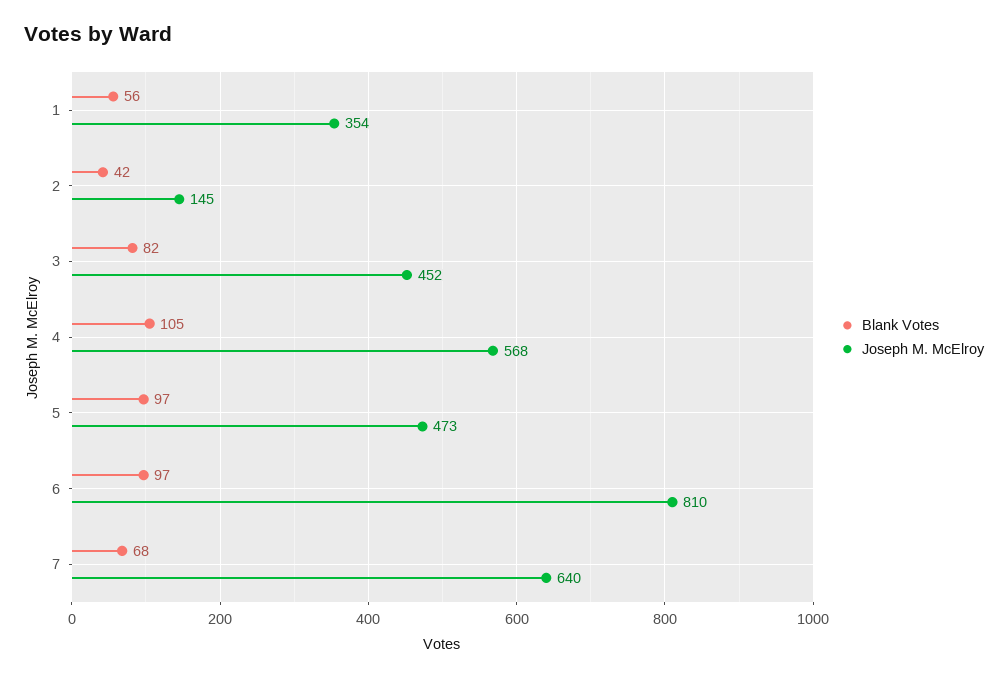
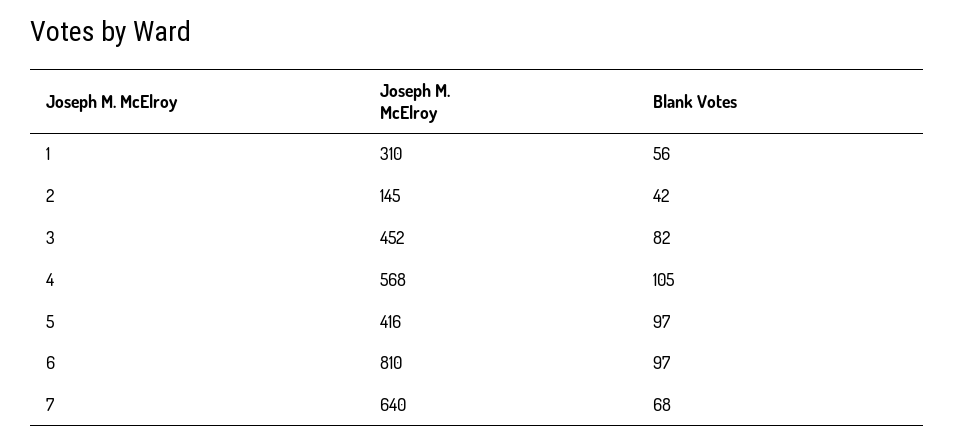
Joseph M. McElroy, 1: 354 -> 310
Joseph M. McElroy, 5: 473 -> 416

